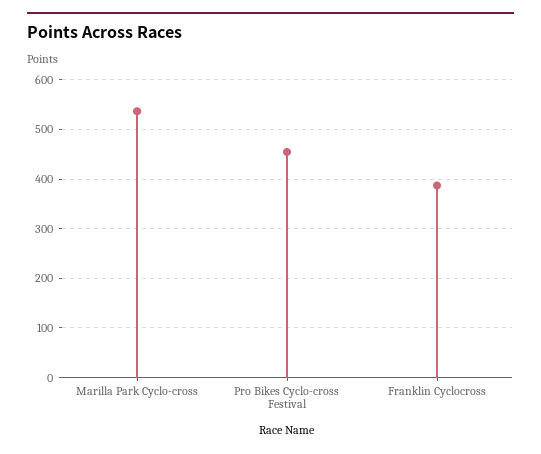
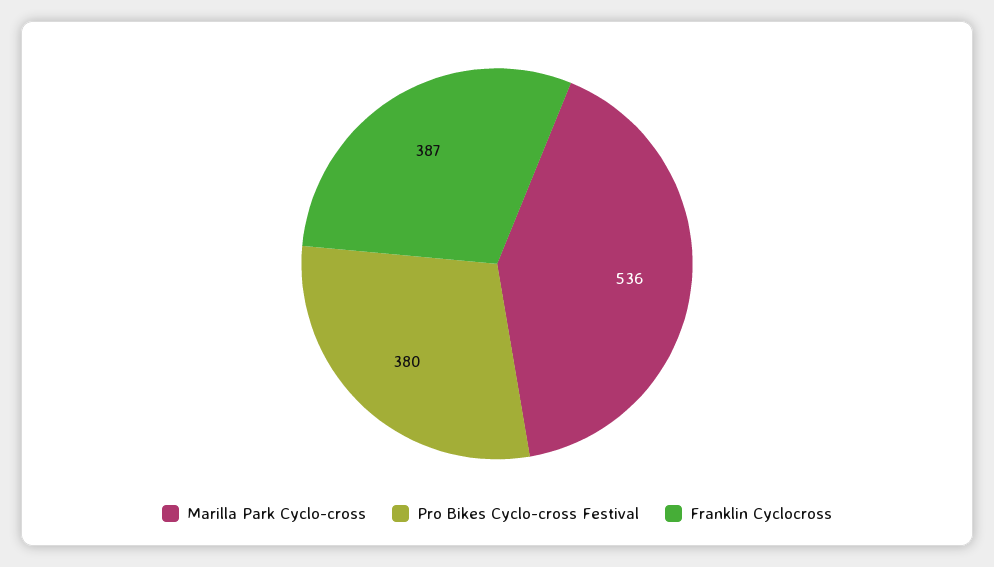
Pro Bikes Cyclo-cross Festival: 460 -> 380

